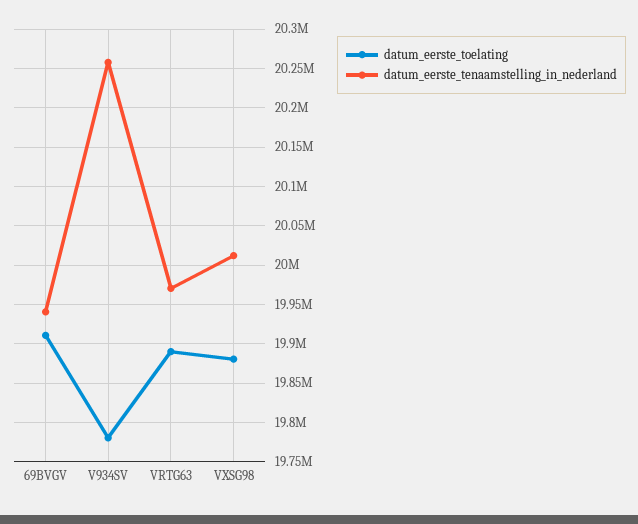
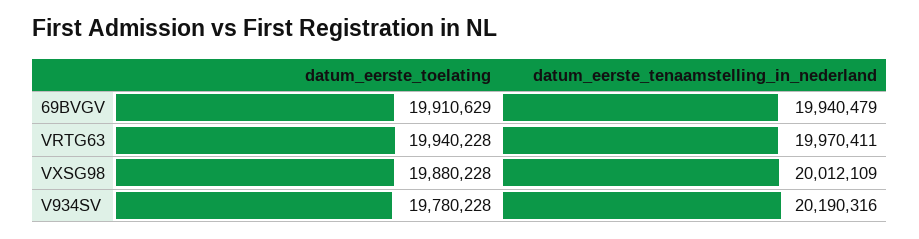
datum_eerste_tenaamstelling_in_nederland, V934SV: 20260000 -> 20190316
datum_eerste_toelating, VRTG63: 19890000 -> 19940228

